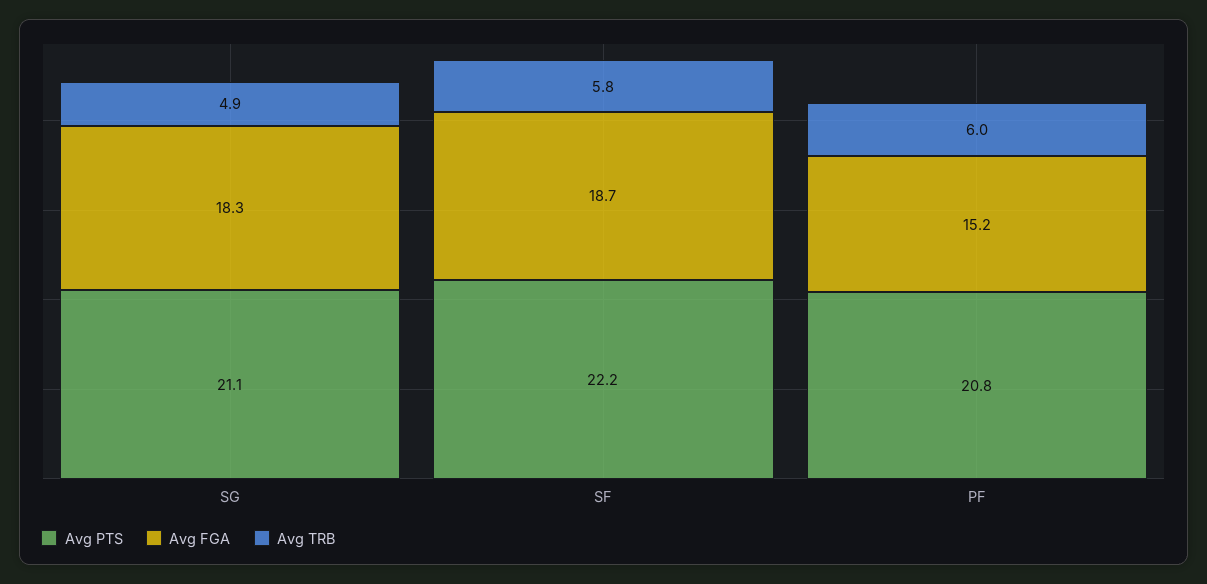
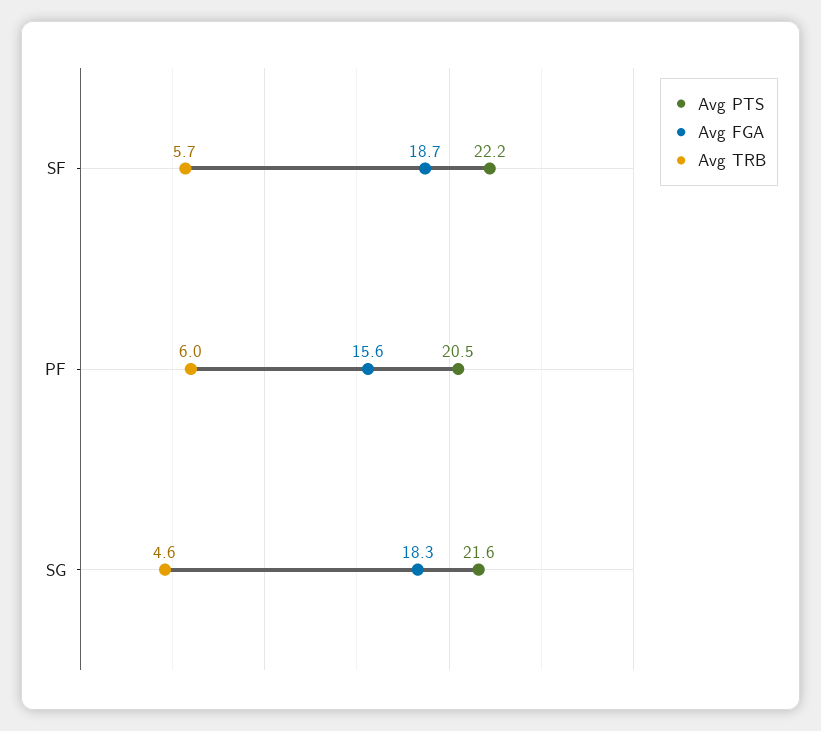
Avg PTS, SG: 21.1 -> 21.6
Avg TRB, SG: 4.9 -> 4.6
Avg TRB, SF: 5.8 -> 5.7
Avg PTS, PF: 20.8 -> 20.5
Avg FGA, PF: 15.2 -> 15.6

